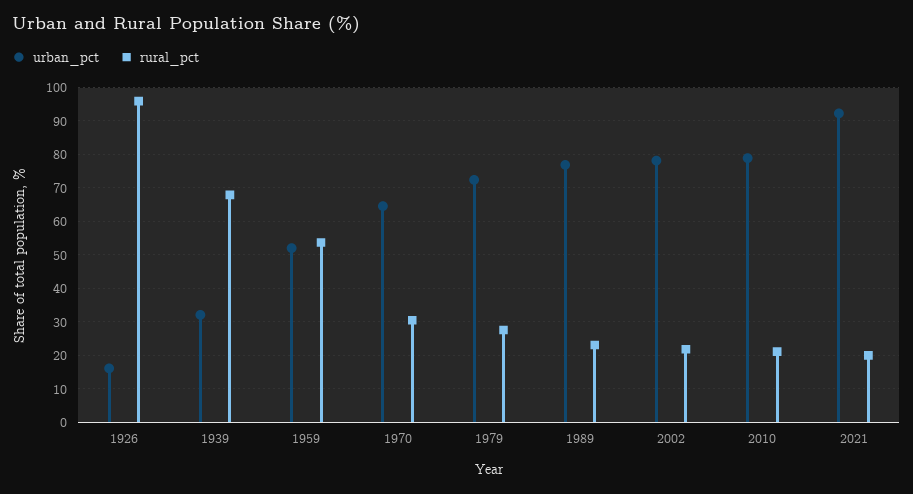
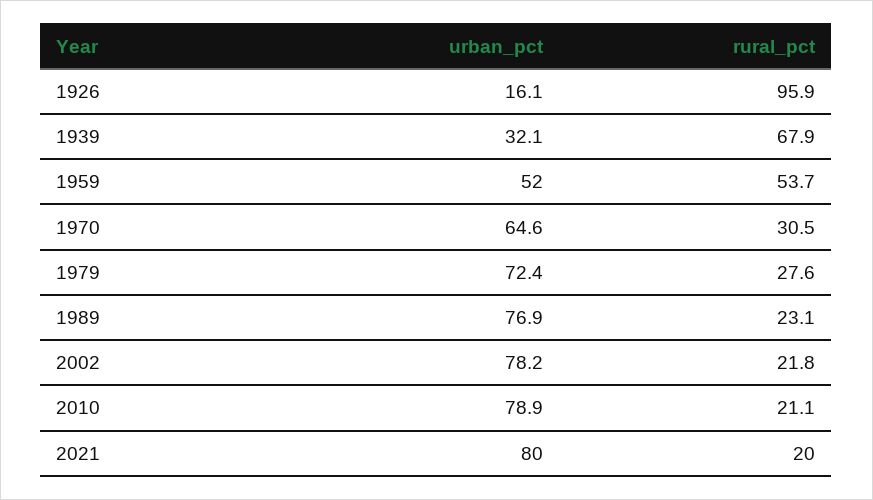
urban_pct, 2021: 92 -> 80

